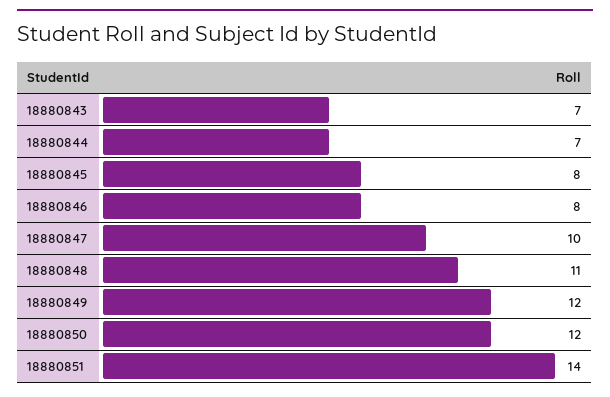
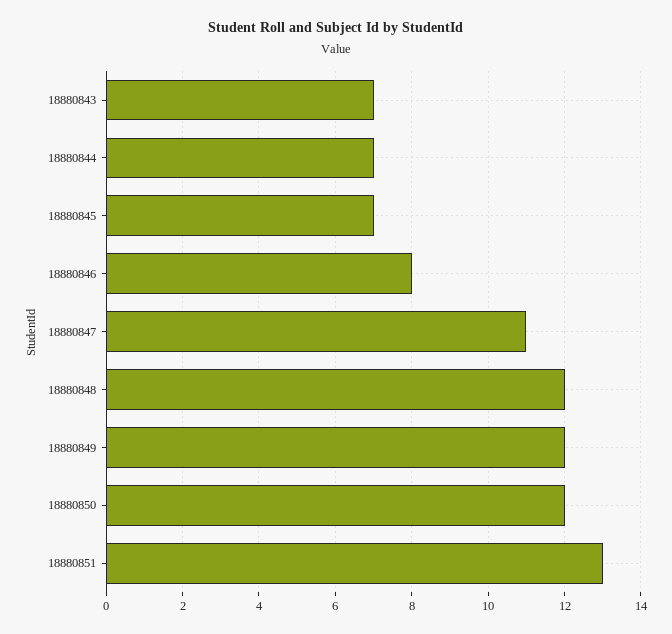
18880845: 8 -> 7
18880847: 10 -> 11
18880848: 11 -> 12
18880851: 14 -> 13

